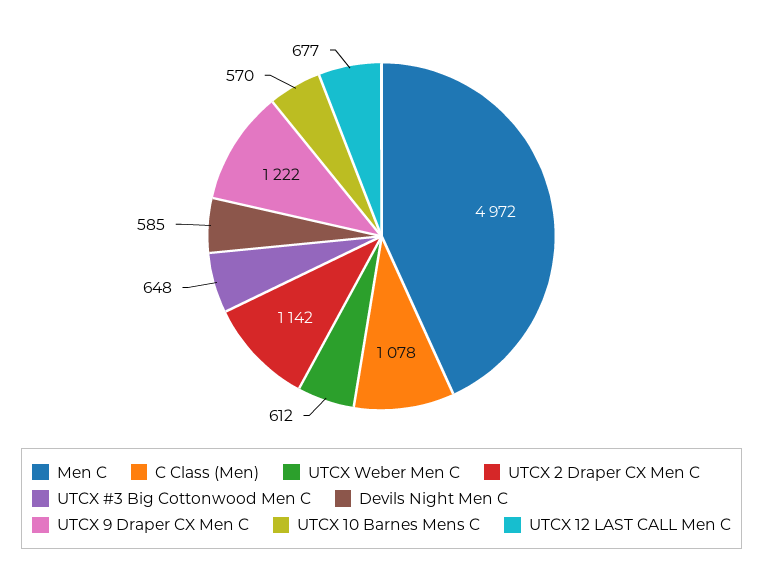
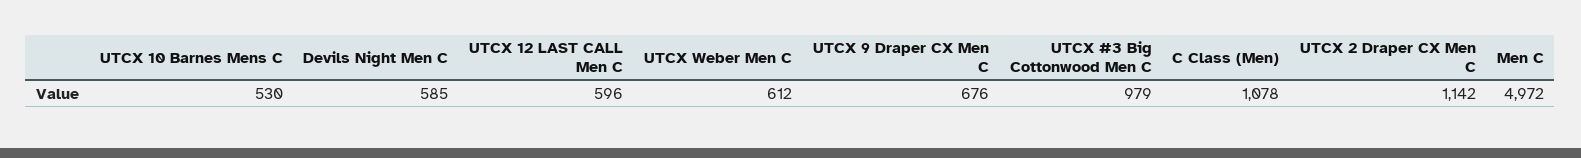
UTCX #3 Big Cottonwood Men C: 648 -> 979
UTCX 9 Draper CX Men C: 1222 -> 676
UTCX 10 Barnes Mens C: 570 -> 530
UTCX 12 LAST CALL Men C: 677 -> 596

